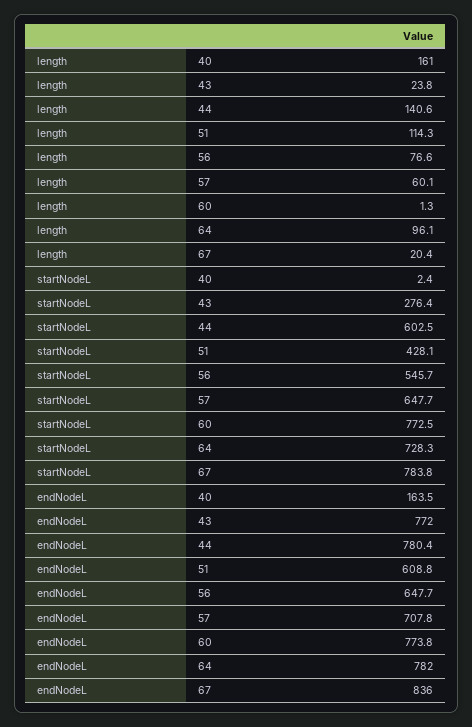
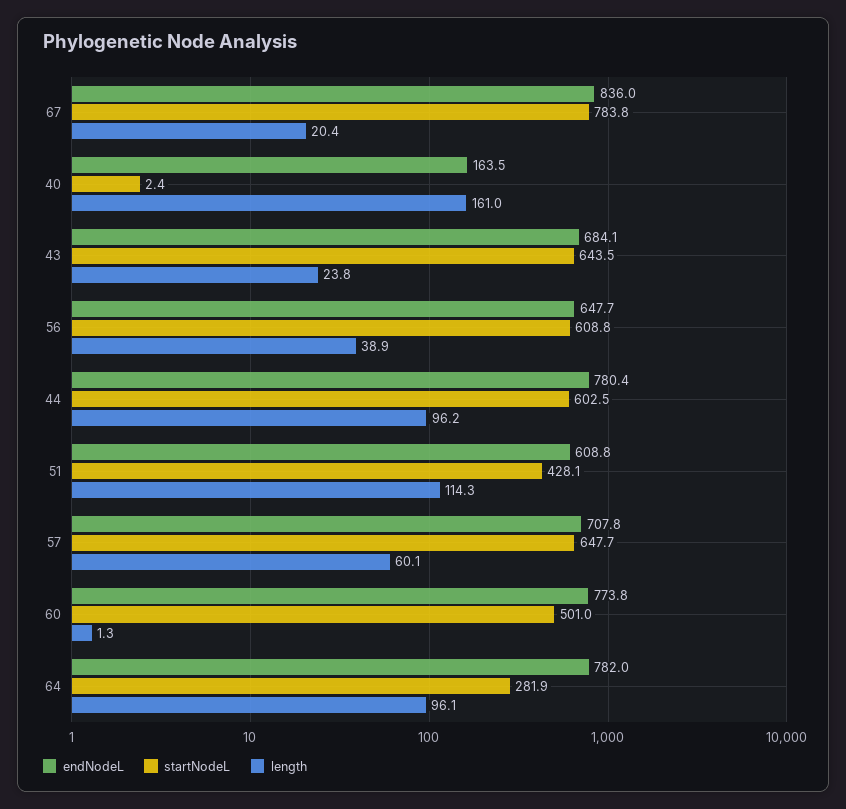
length, 44: 140.6 -> 96.2
length, 56: 76.6 -> 38.9
startNodeL, 43: 276.4 -> 643.5
startNodeL, 56: 545.7 -> 608.8
startNodeL, 60: 772.5 -> 501
startNodeL, 64: 728.3 -> 281.9
endNodeL, 43: 772 -> 684.1

